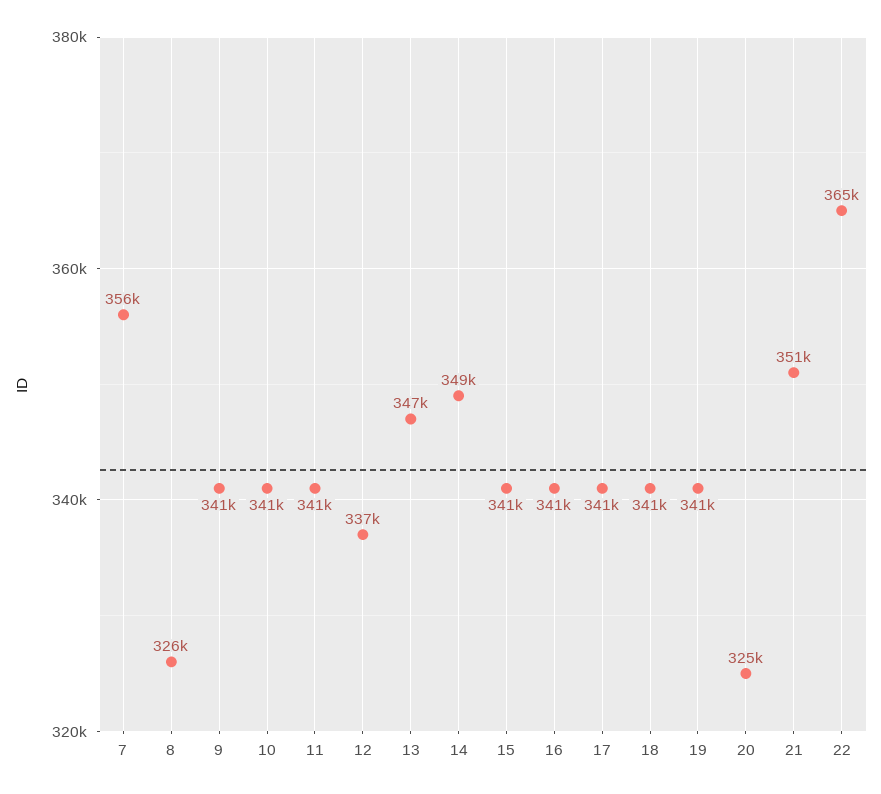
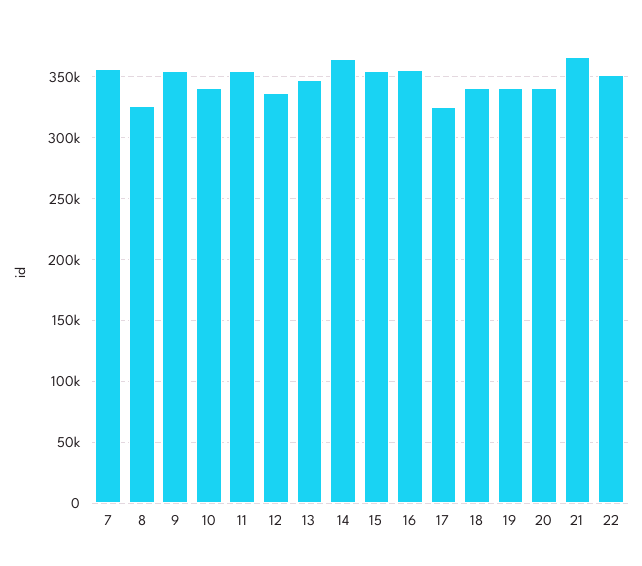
9: 341000 -> 355000
11: 341000 -> 355000
14: 349000 -> 365000
15: 341000 -> 355000
16: 341000 -> 355000
17: 341000 -> 325000
20: 325000 -> 340000
21: 351000 -> 365000
22: 365000 -> 350000

